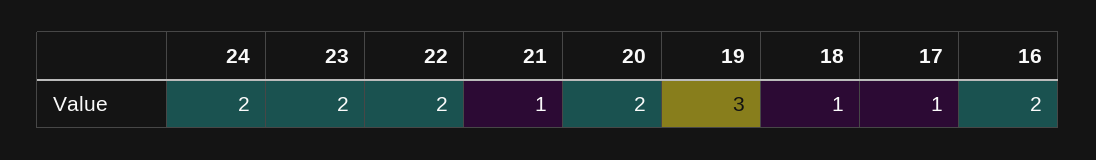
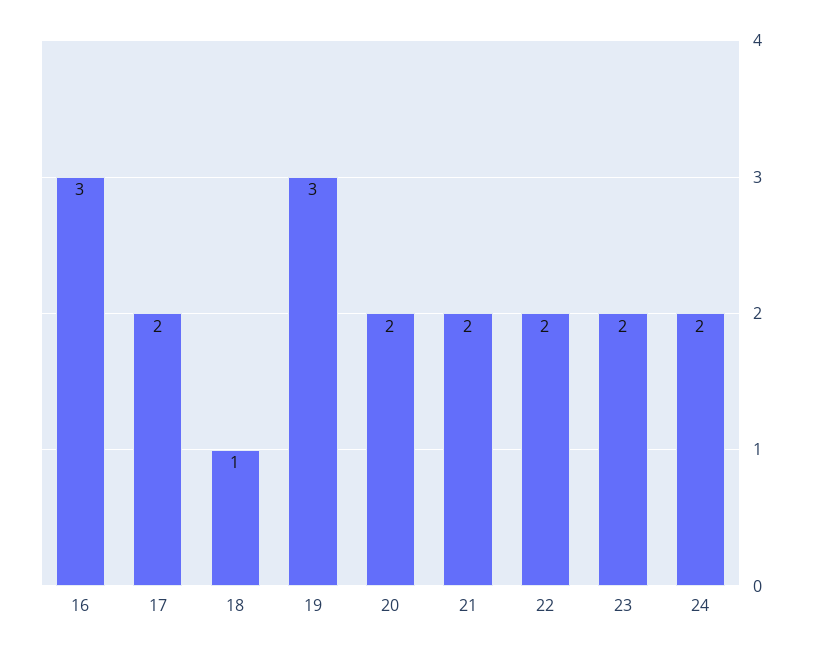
21: 1 -> 2
17: 1 -> 2
16: 2 -> 3

